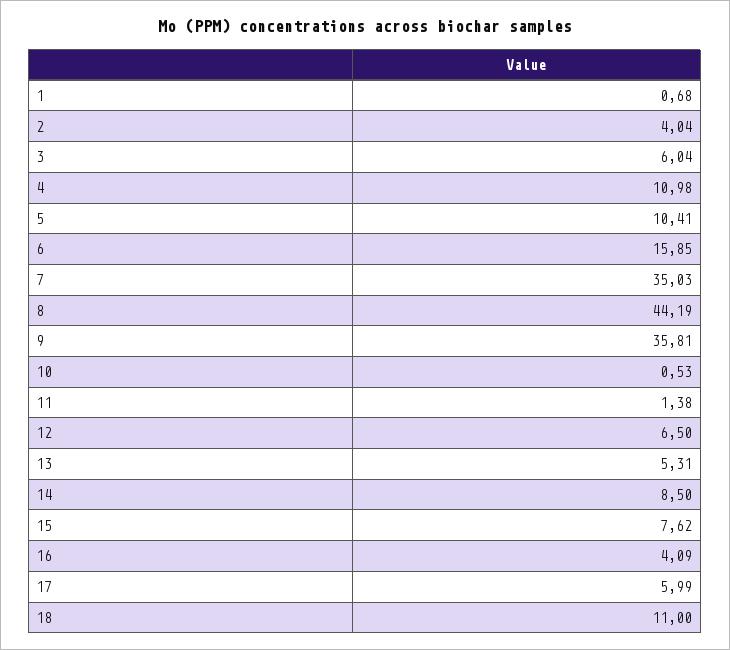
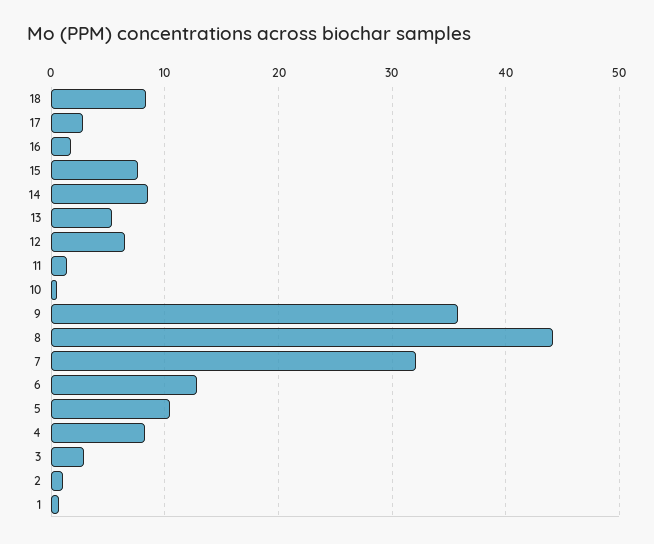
2: 4.04 -> 1
3: 6.04 -> 3
4: 10.98 -> 8
6: 15.85 -> 13
7: 35.03 -> 32
16: 4.09 -> 2
17: 5.99 -> 3
18: 11 -> 8

